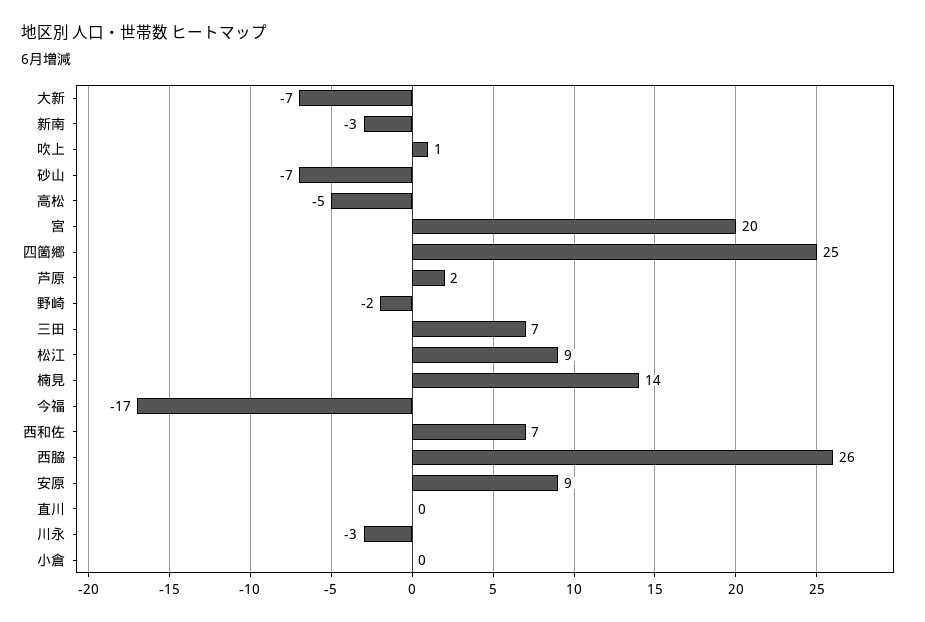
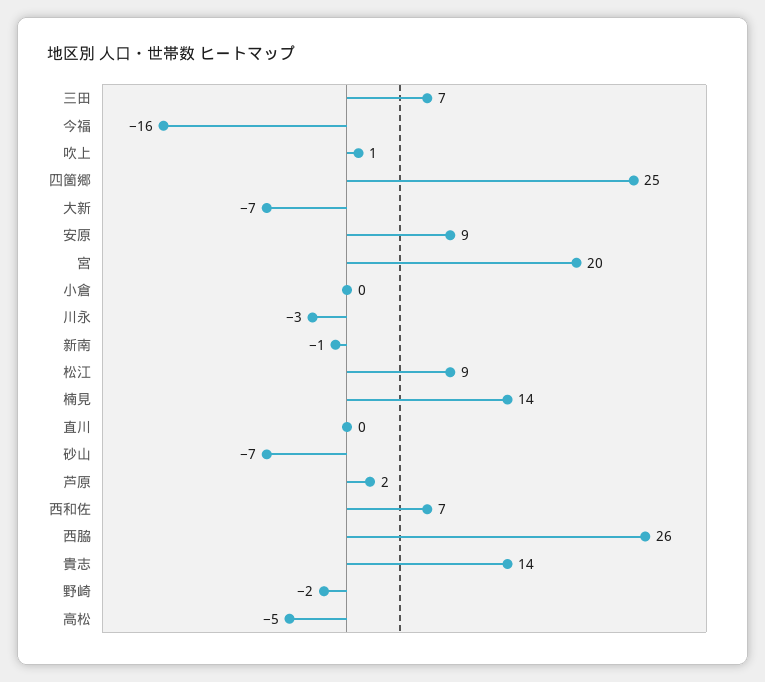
新南: -3 -> -1
今福: -17 -> -16
貴志: none -> 14

